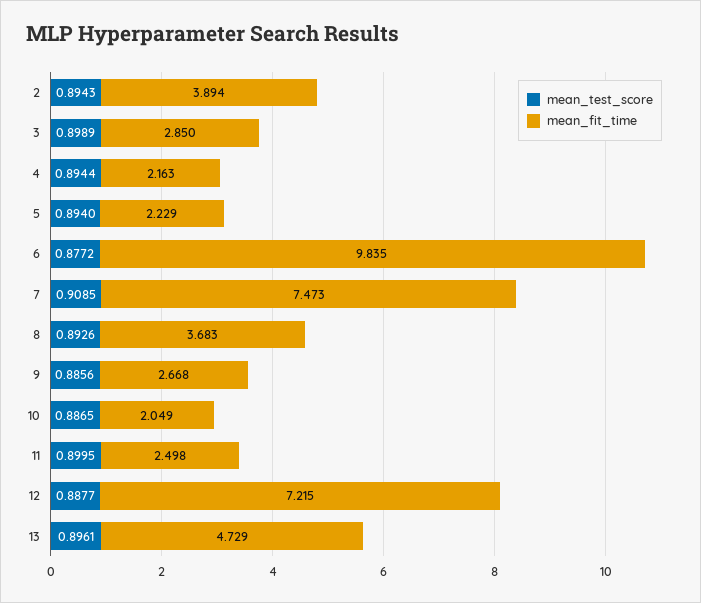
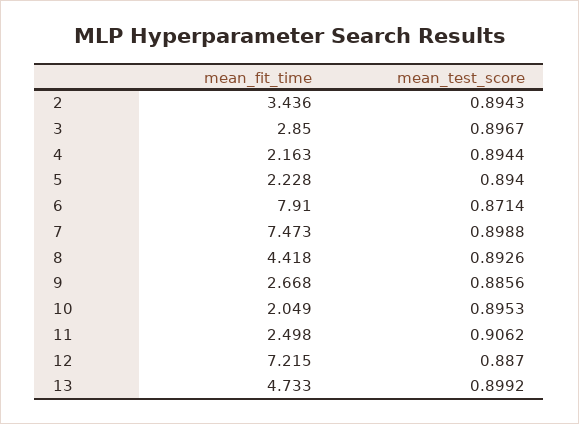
mean_fit_time, 2: 3.894 -> 3.436
mean_test_score, 3: 0.8989 -> 0.8967
mean_fit_time, 5: 2.229 -> 2.228
mean_test_score, 6: 0.8772 -> 0.8714
mean_fit_time, 6: 9.835 -> 7.91
mean_test_score, 7: 0.9085 -> 0.8988
mean_fit_time, 8: 3.683 -> 4.418
mean_test_score, 10: 0.8865 -> 0.8953
mean_test_score, 11: 0.8995 -> 0.9062
mean_test_score, 12: 0.8877 -> 0.887
mean_test_score, 13: 0.8961 -> 0.8992
mean_fit_time, 13: 4.729 -> 4.733

